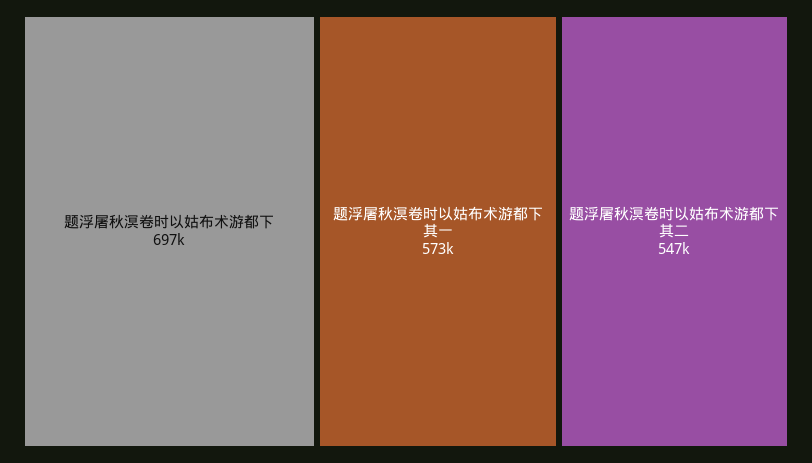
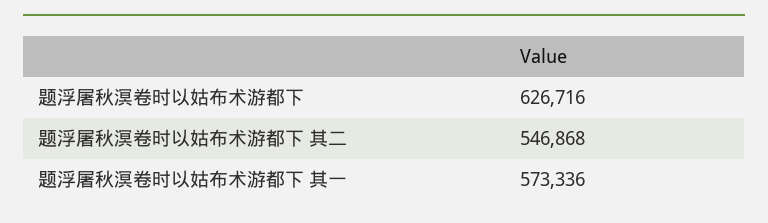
题浮屠秋溟卷时以姑布术游都下: 697000 -> 626716

